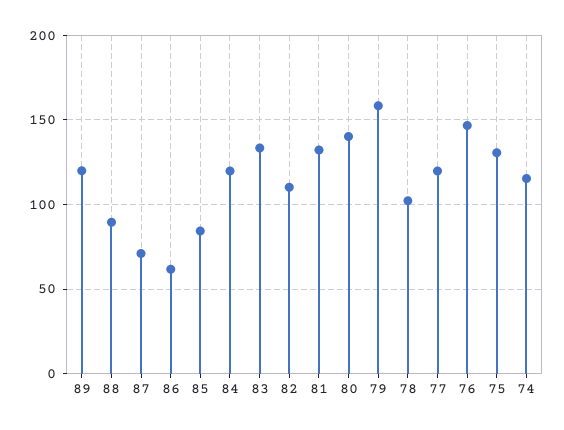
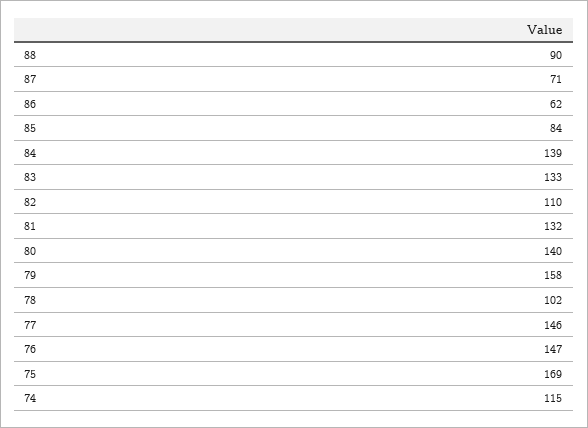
89: 120 -> none
84: 120 -> 139
77: 120 -> 146
75: 130 -> 169

